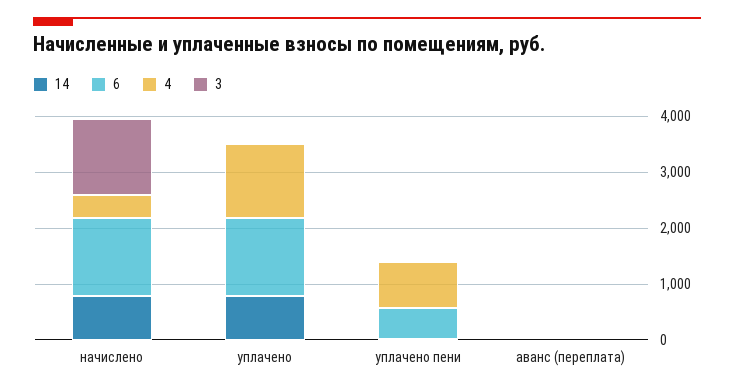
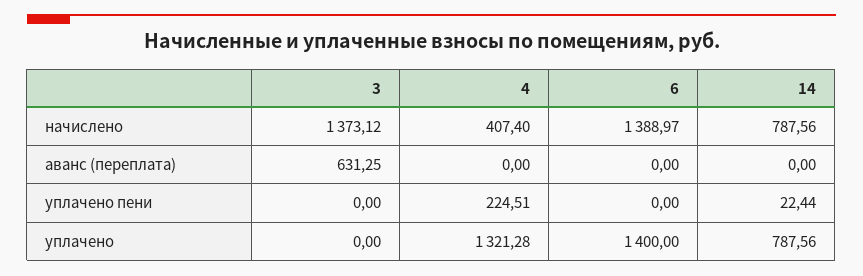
6, уплачено пени: 600 -> 0
4, уплачено пени: 800 -> 224.51
3, аванс (переплата): 0 -> 631.25

